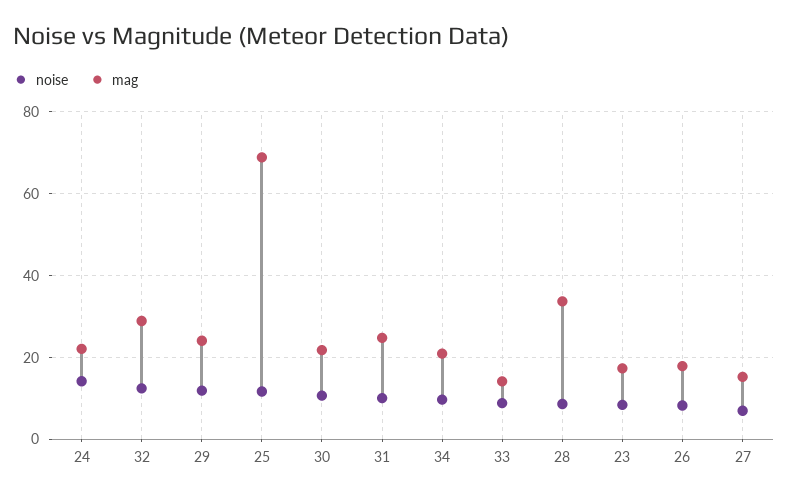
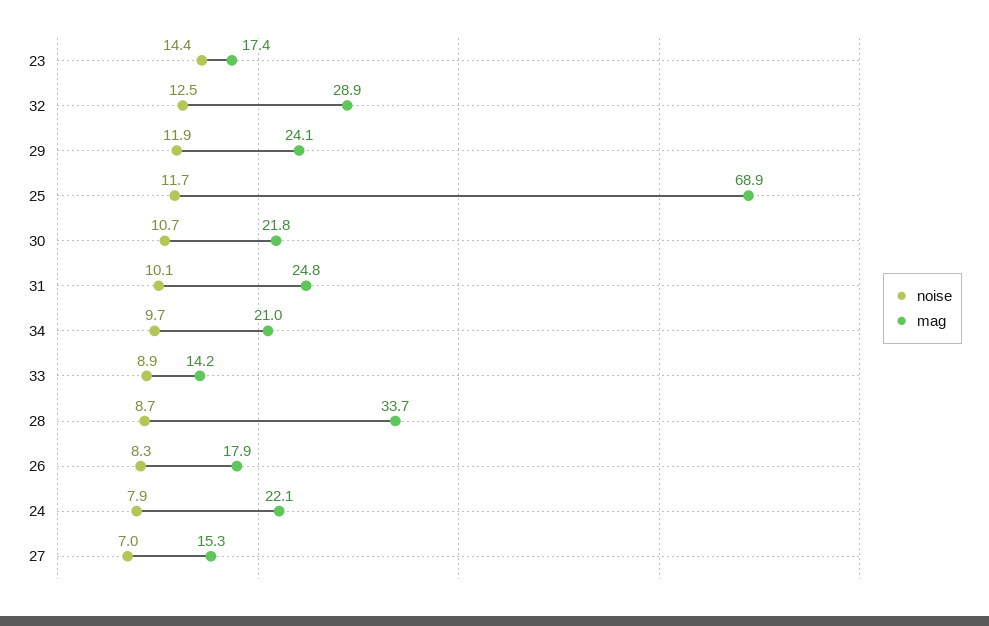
noise, 24: 14 -> 7.9
noise, 23: 8 -> 14.4

